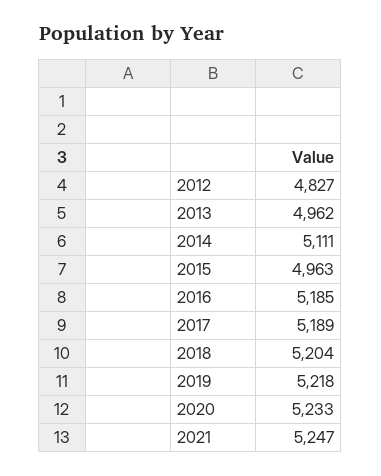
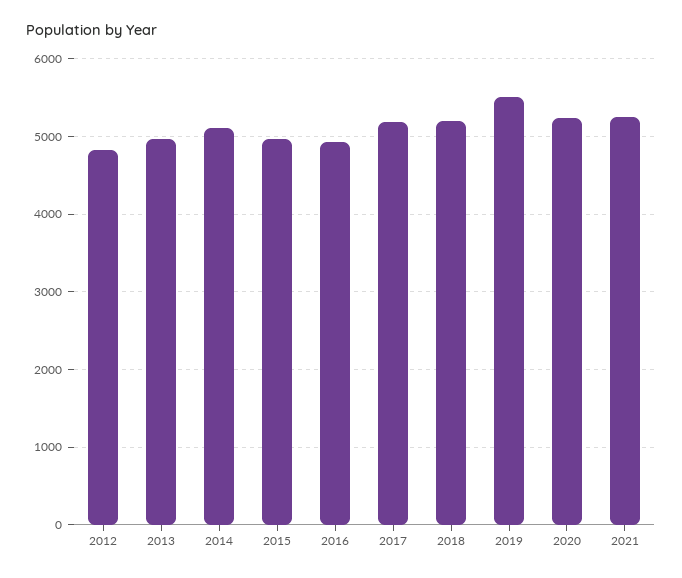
2016: 5185 -> 4900
2019: 5218 -> 5500

